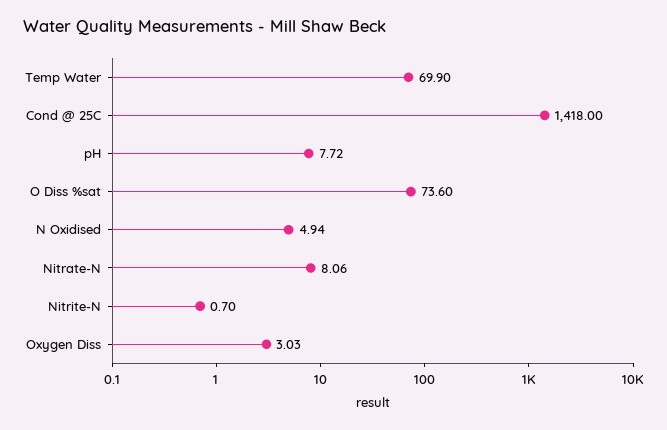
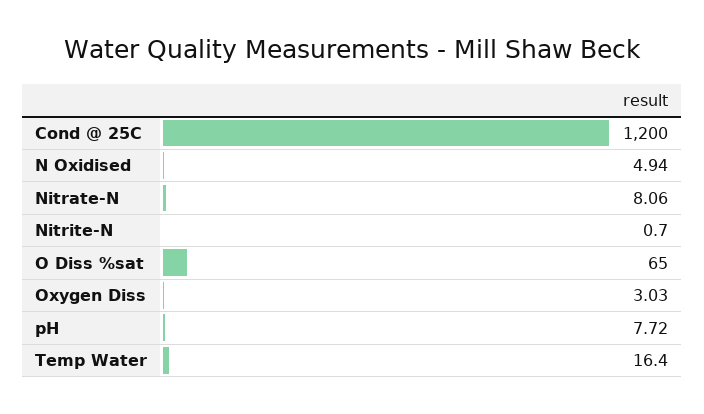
Temp Water: 69.9 -> 16.4
Cond @ 25C: 1418 -> 1200
O Diss %sat: 73.6 -> 65

